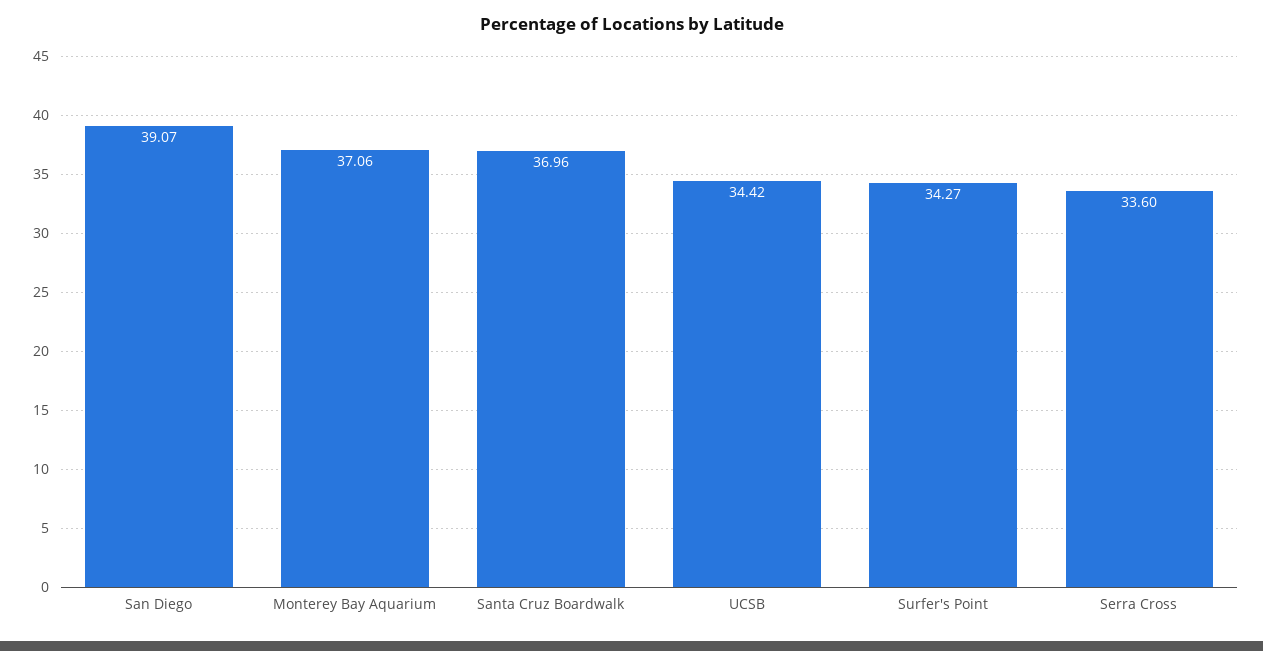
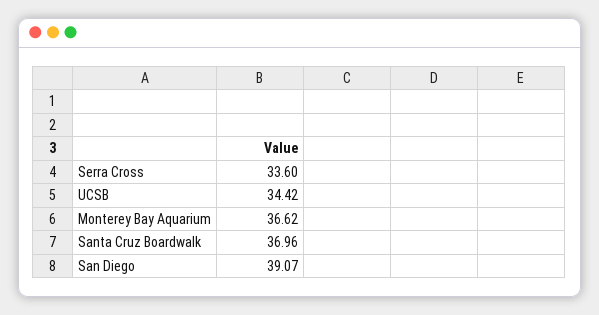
Monterey Bay Aquarium: 37.06 -> 36.62
Surfer's Point: 34.27 -> none

